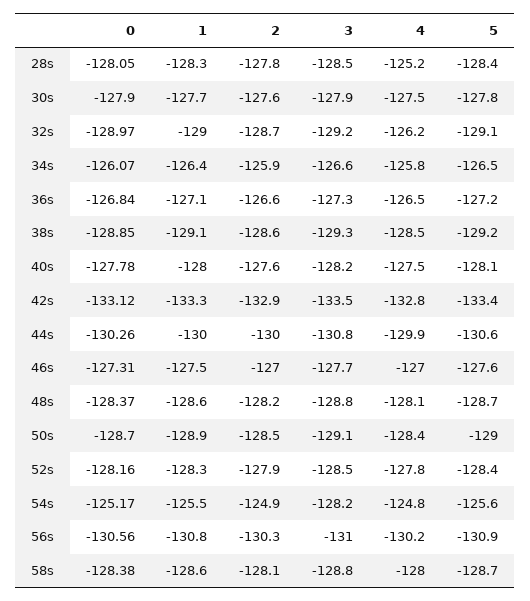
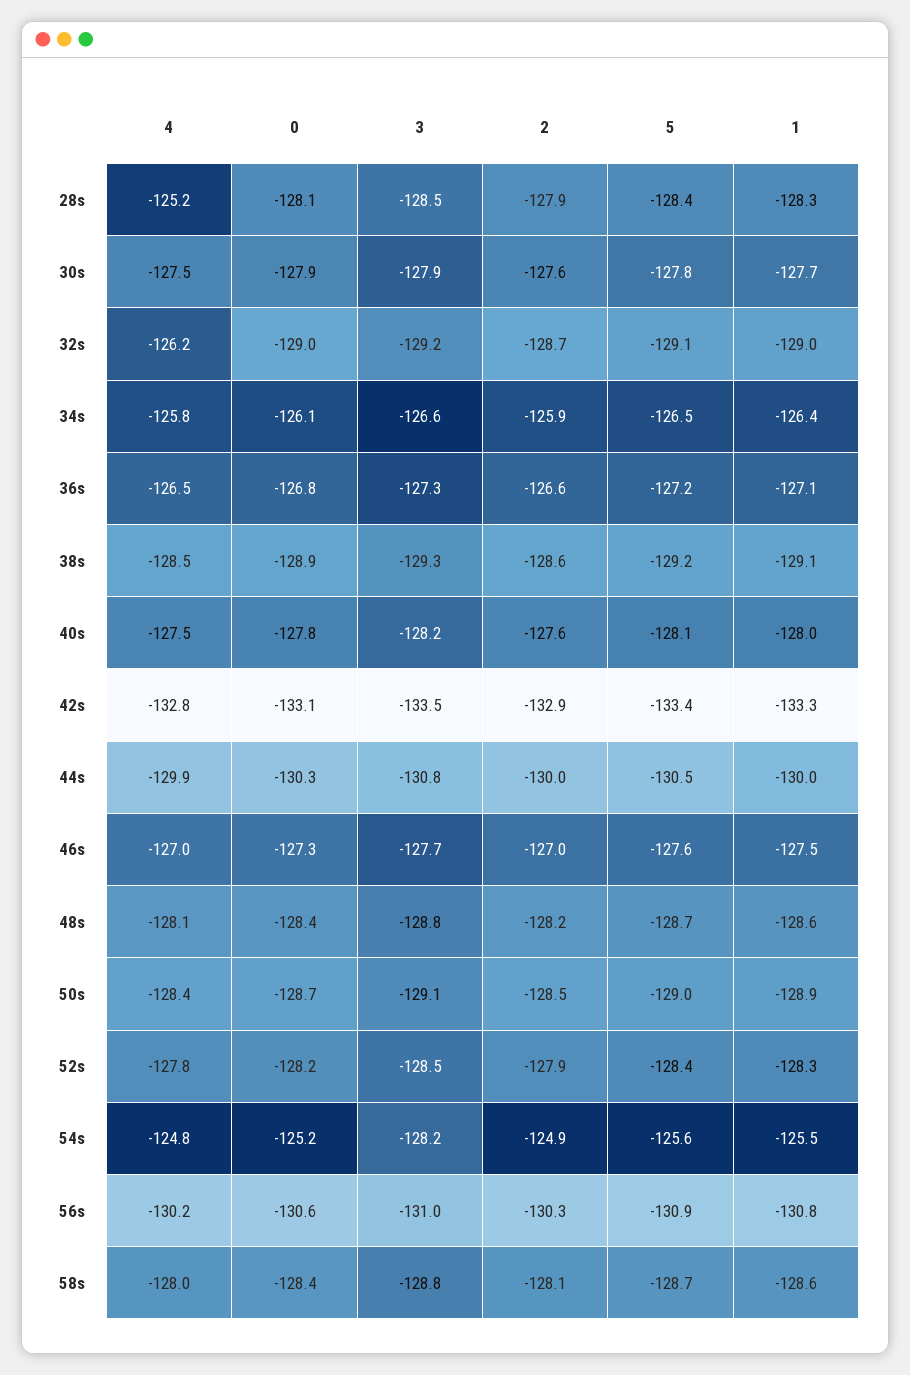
2, 28s: -127.8 -> -127.9
5, 44s: -130.6 -> -130.5

